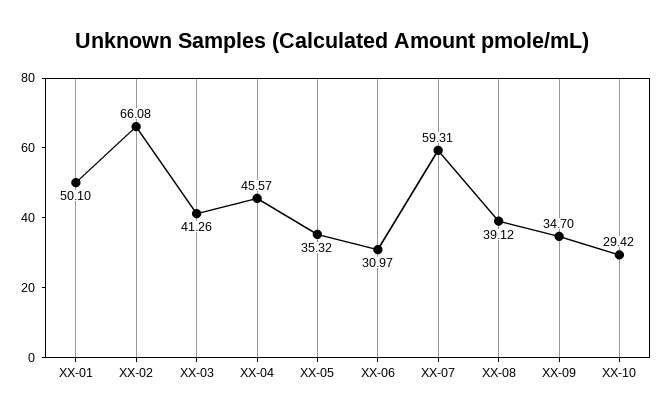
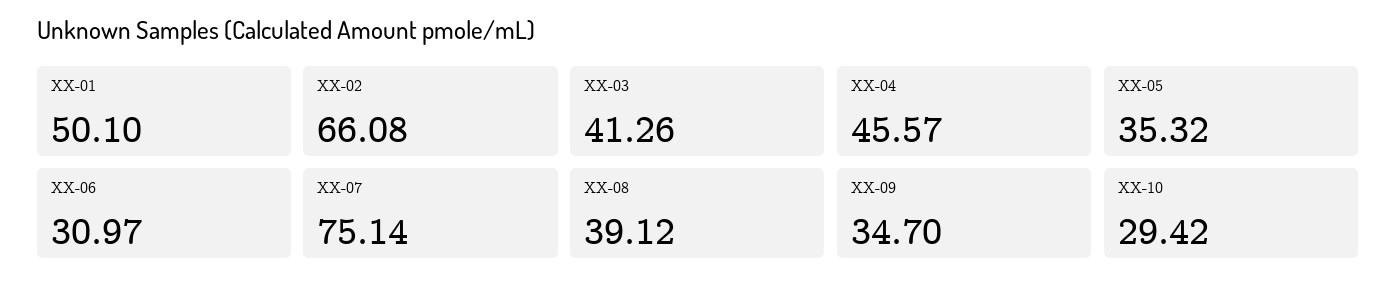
XX-07: 59.31 -> 75.14

